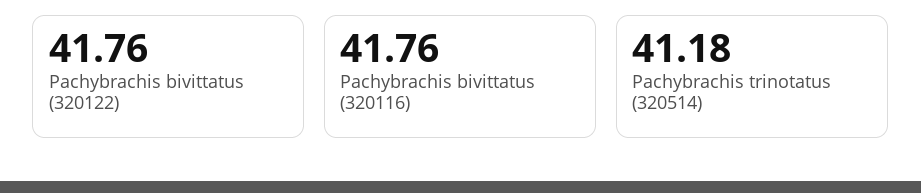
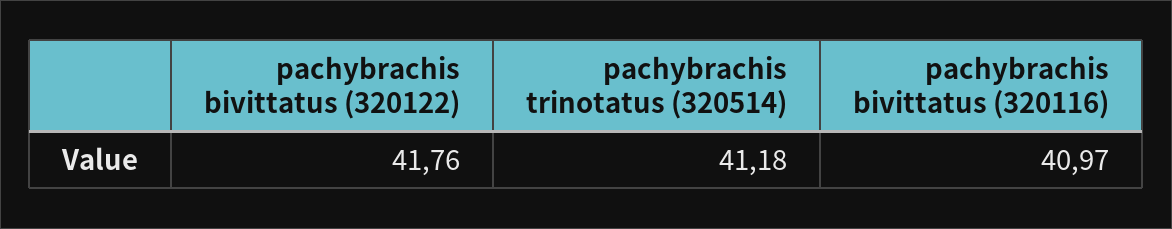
Pachybrachis bivittatus (320116): 41.76 -> 40.97

